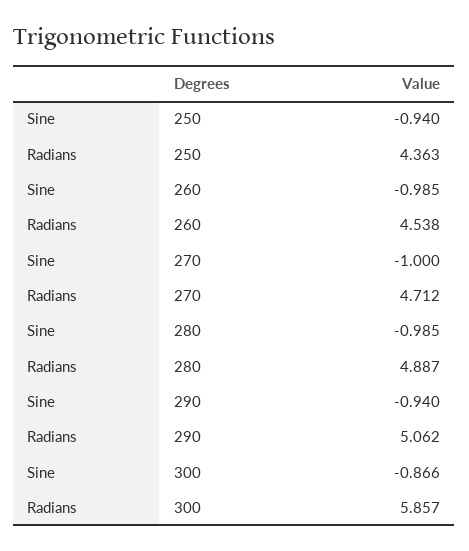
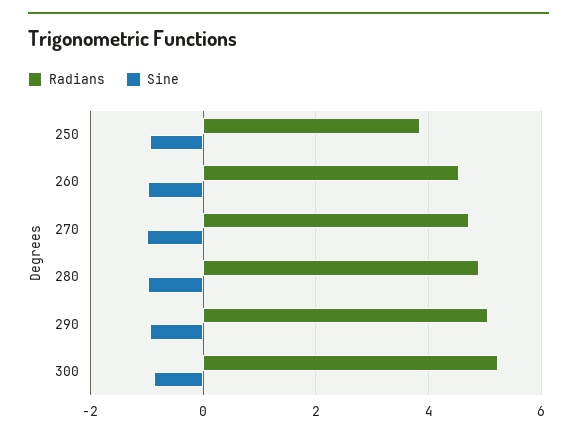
Radians, 250: 4.363 -> 3.8
Radians, 300: 5.857 -> 5.2

